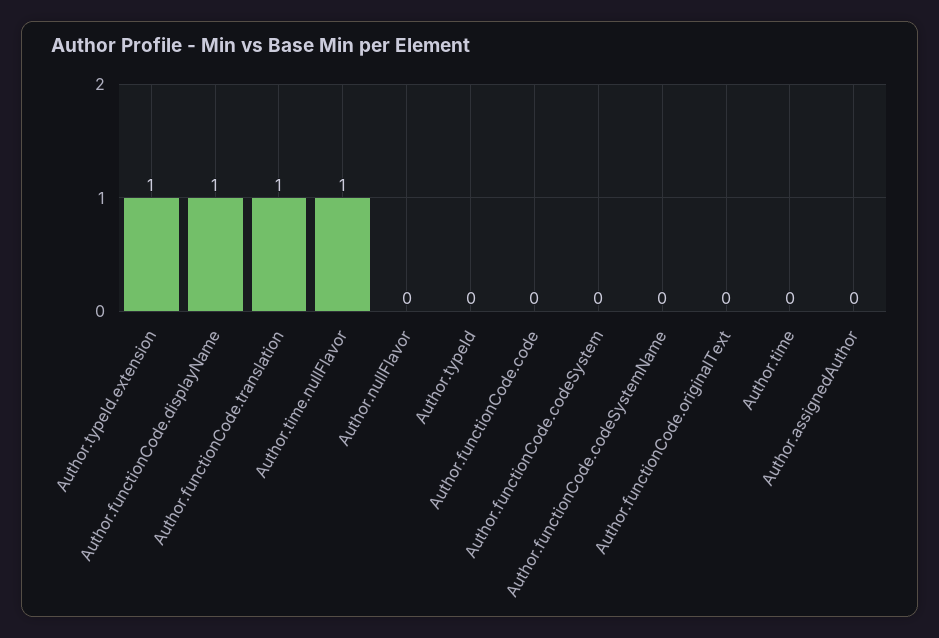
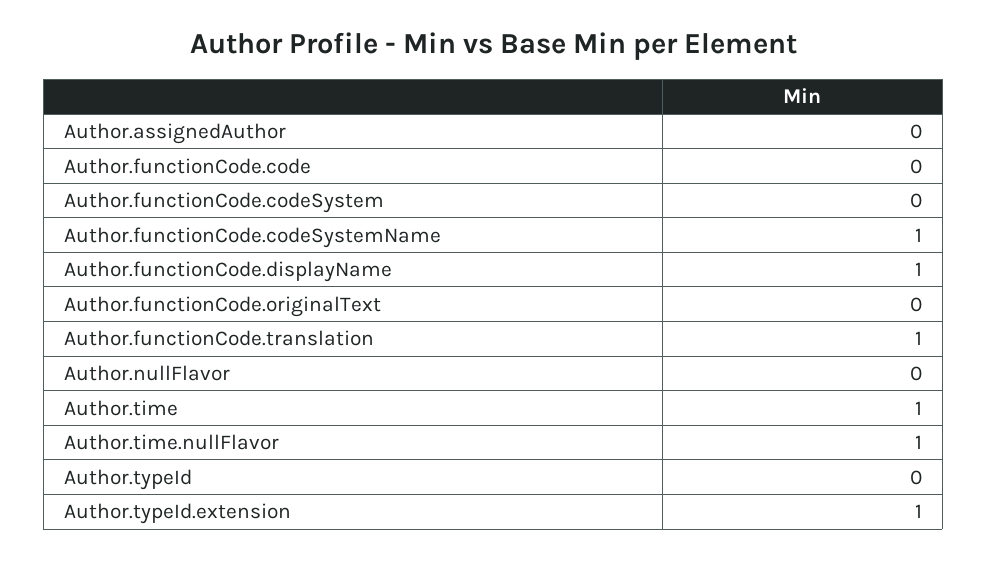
Author.functionCode.codeSystemName: 0 -> 1
Author.time: 0 -> 1

